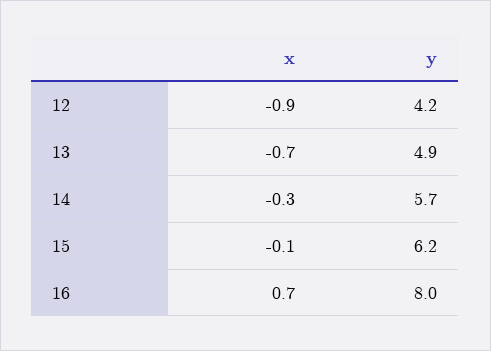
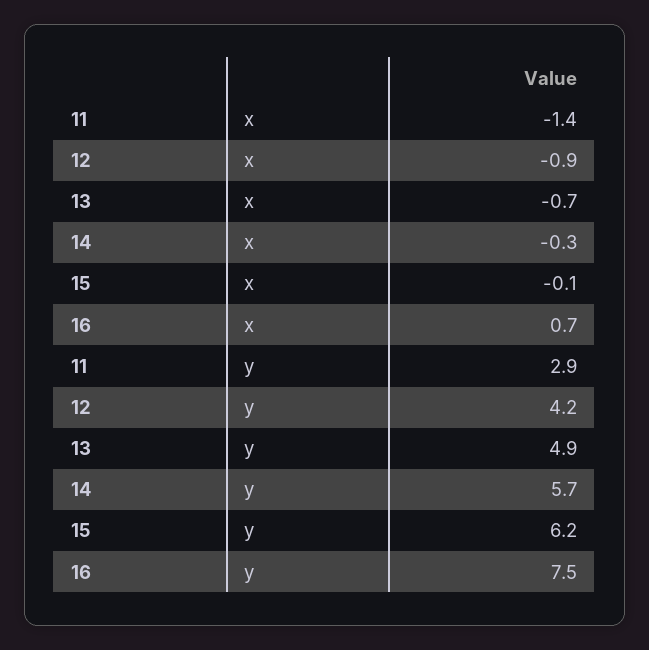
y, 16: 8 -> 7.5
x, 11: none -> -1.4
y, 11: none -> 2.9

